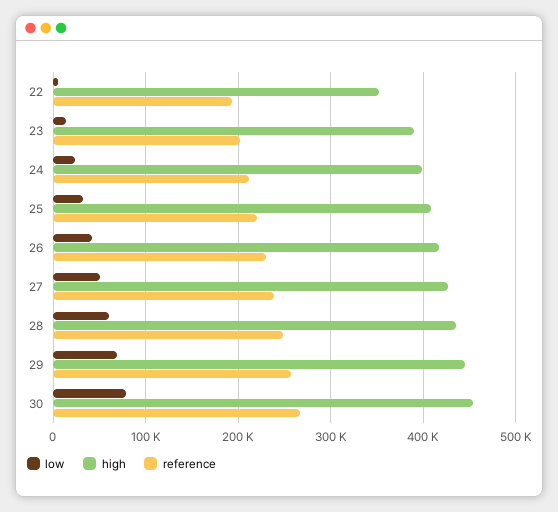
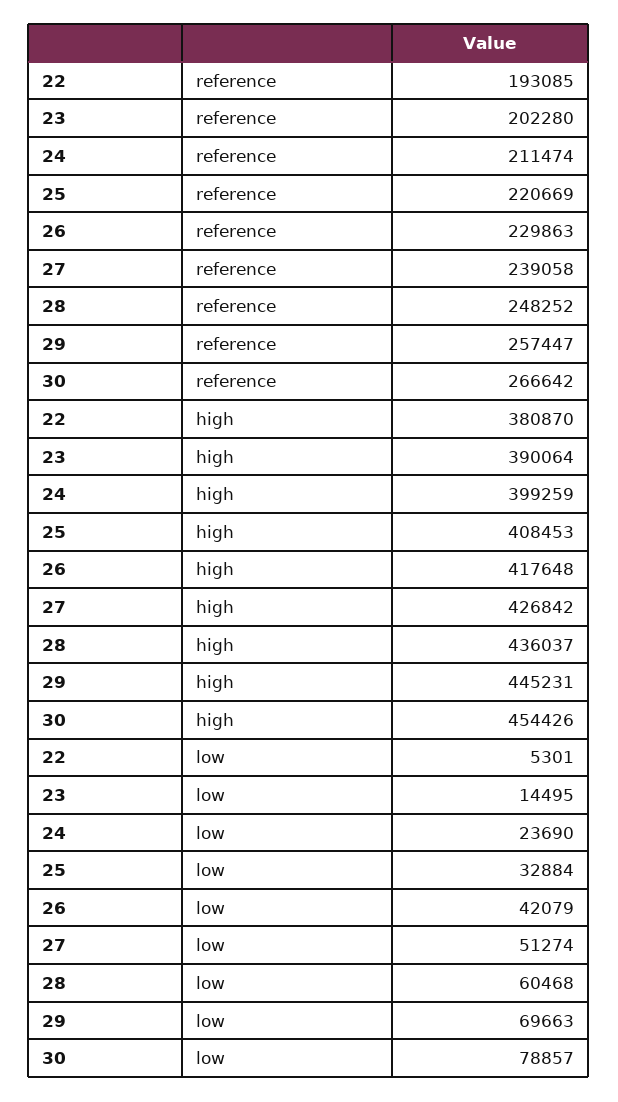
high, 22: 350000 -> 380870

